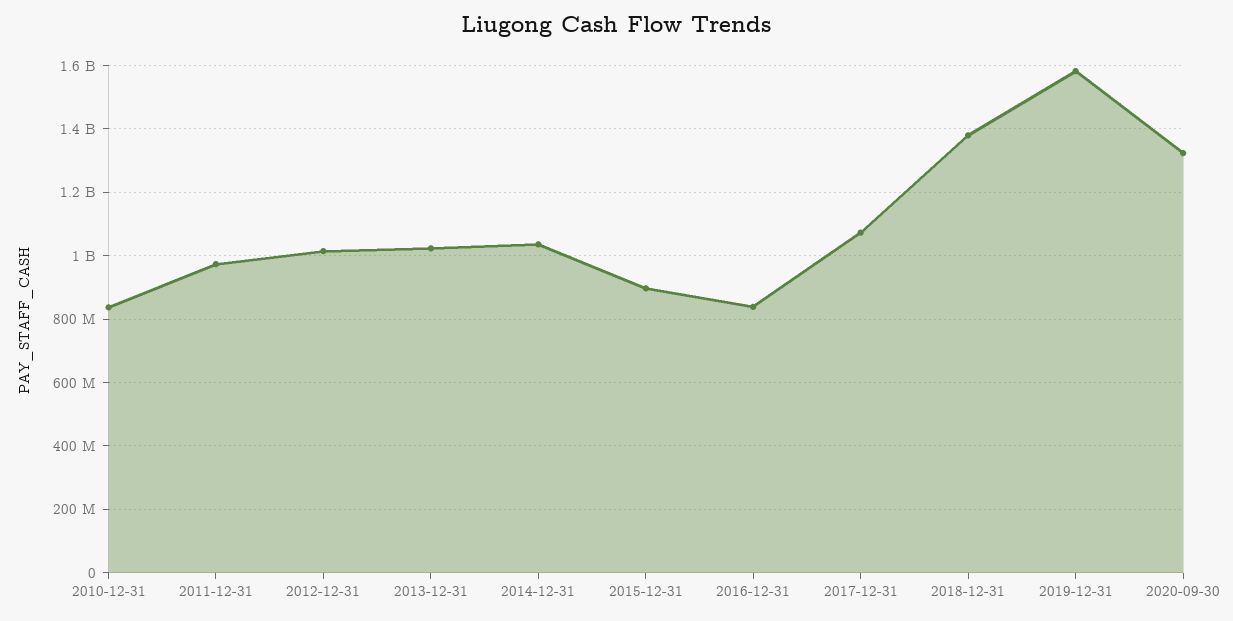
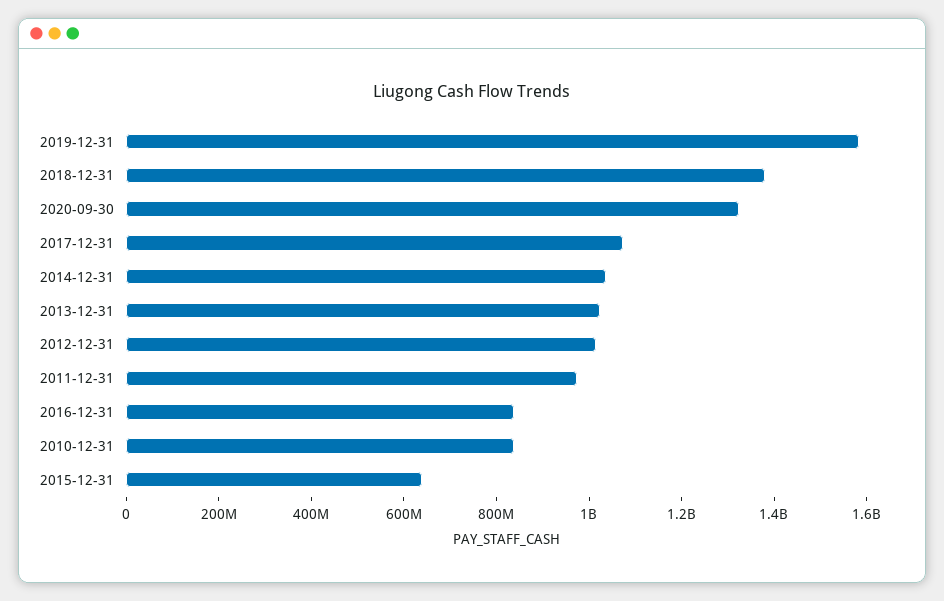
2015-12-31: 900000000 -> 650000000

